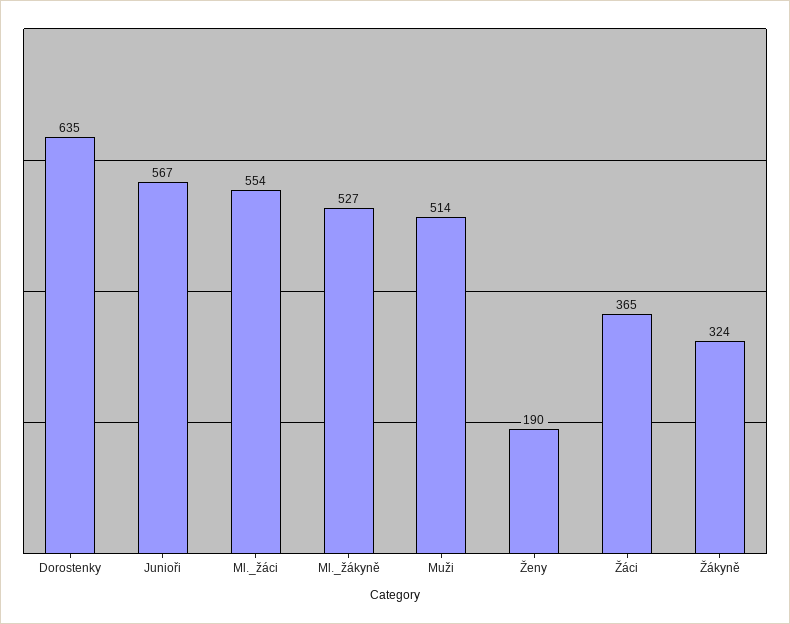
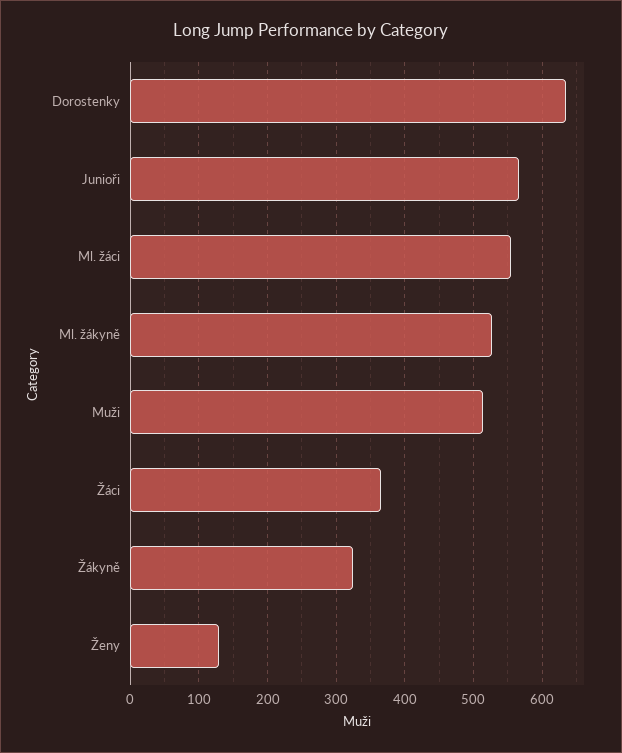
Ženy: 190 -> 130

